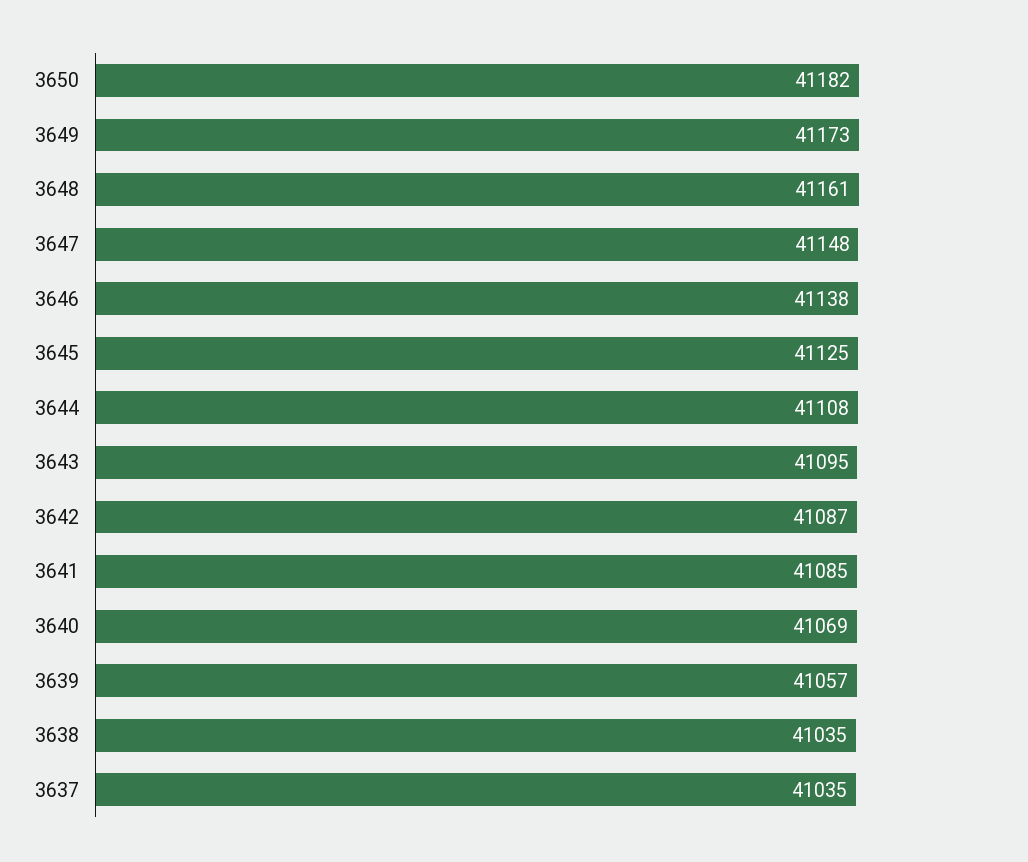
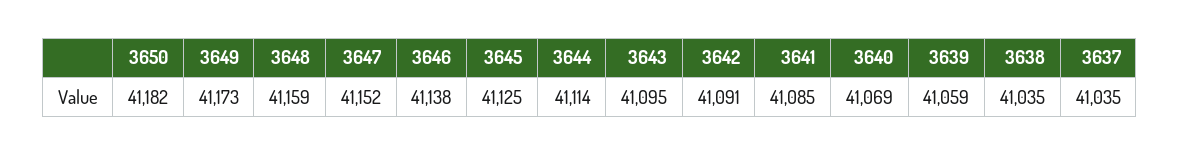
3648: 41161 -> 41159
3647: 41148 -> 41152
3644: 41108 -> 41114
3642: 41087 -> 41091
3639: 41057 -> 41059

